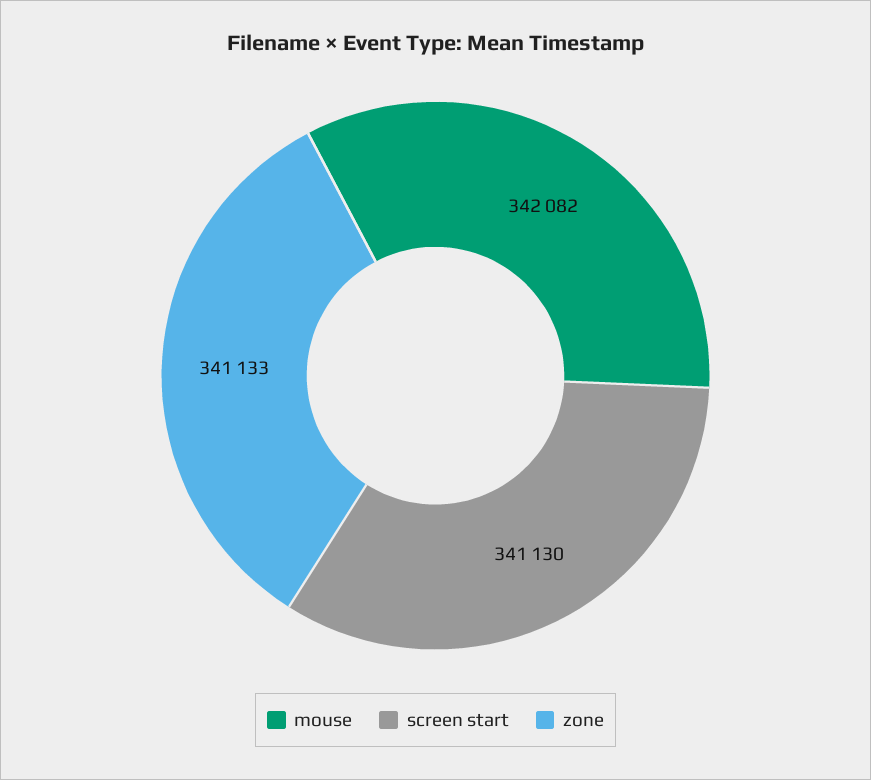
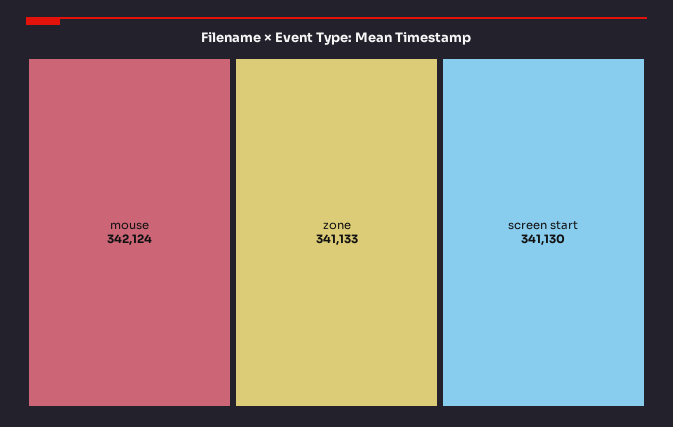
mouse: 342082 -> 342124

